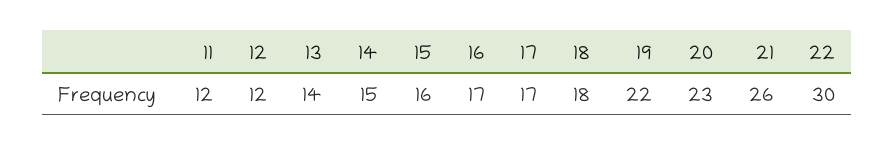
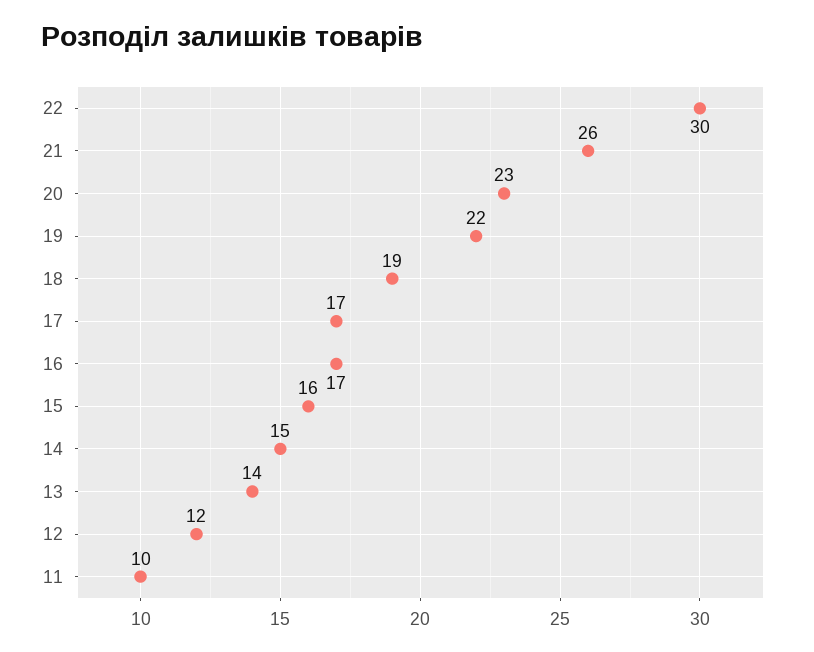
11: 12 -> 10
18: 18 -> 19

